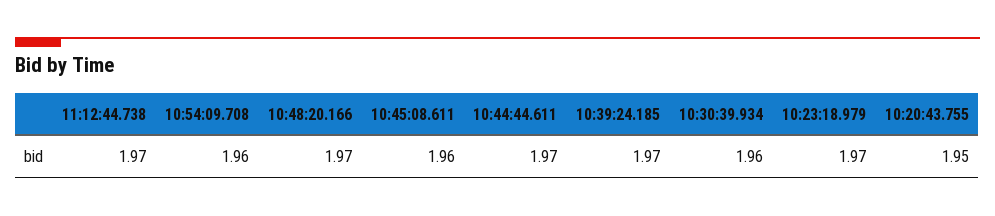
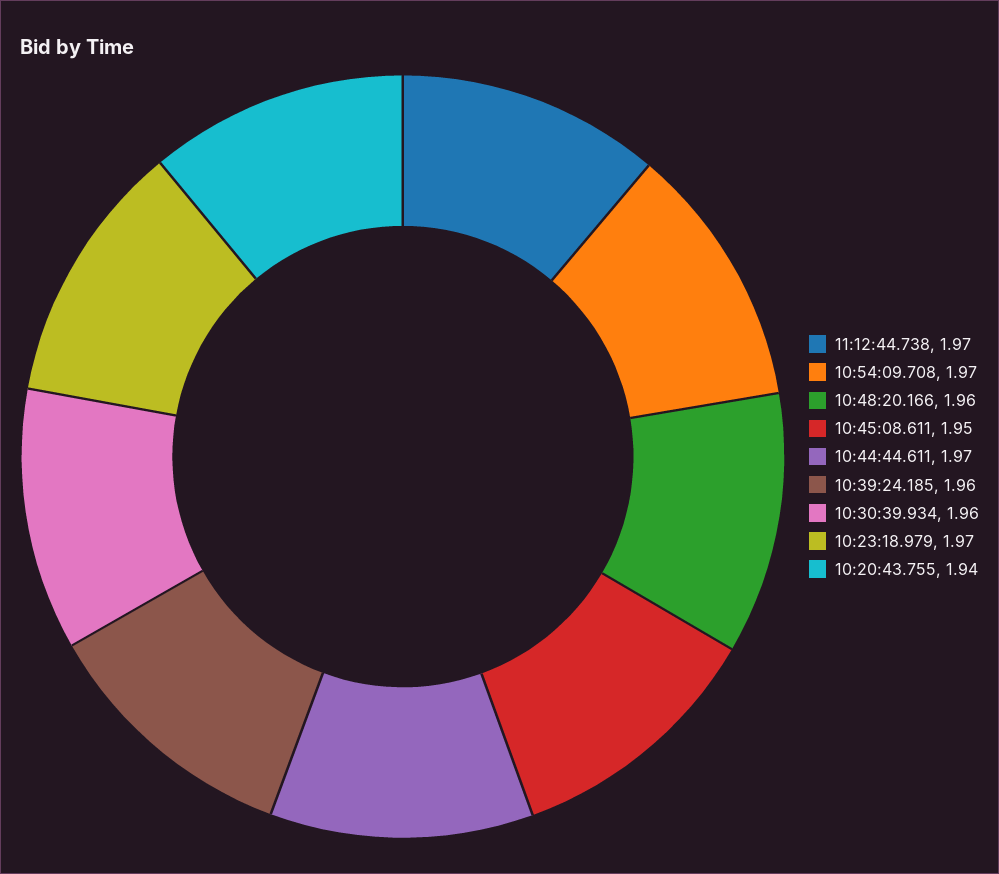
10:54:09.708: 1.96 -> 1.97
10:48:20.166: 1.97 -> 1.96
10:45:08.611: 1.96 -> 1.95
10:39:24.185: 1.97 -> 1.96
10:20:43.755: 1.95 -> 1.94

